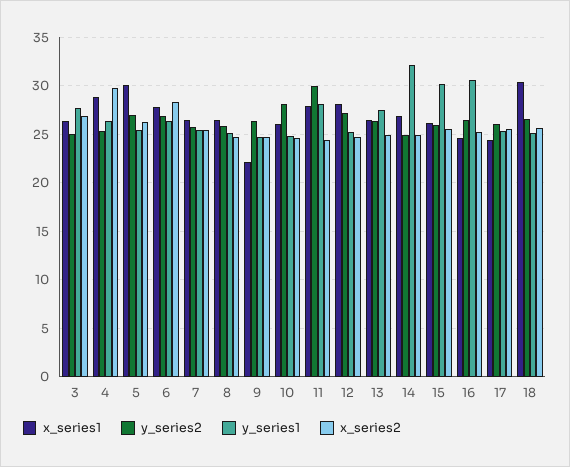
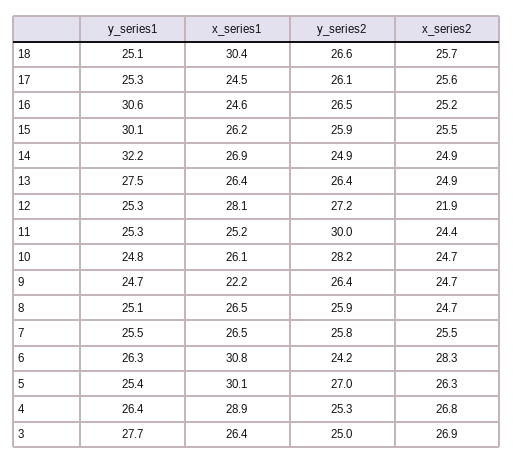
x_series2, 4: 30 -> 26.8
x_series1, 6: 28 -> 30.8
y_series2, 6: 27 -> 24.2
x_series1, 11: 28 -> 25.2
y_series1, 11: 28 -> 25.3
x_series2, 12: 25 -> 21.9

